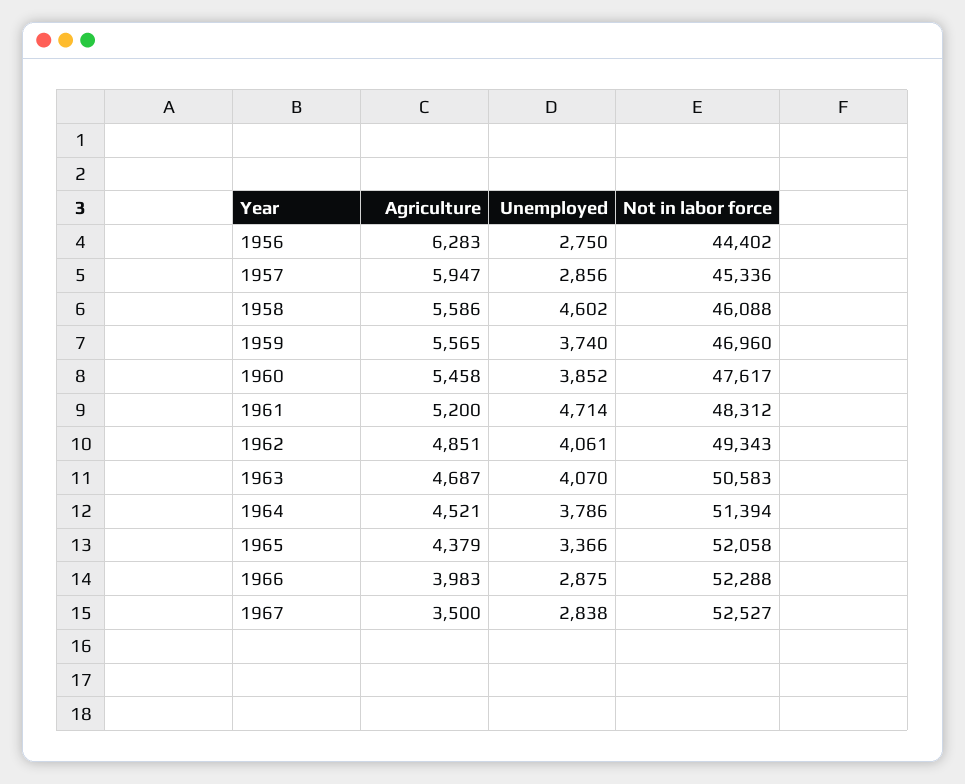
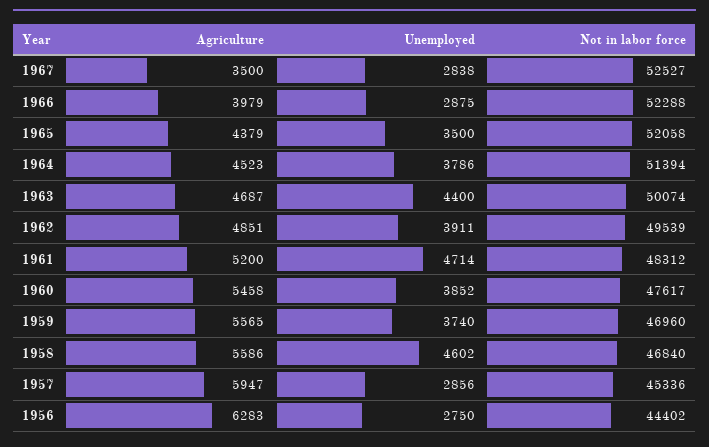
Not in labor force, 1958: 46088 -> 46840
Unemployed, 1962: 4061 -> 3911
Not in labor force, 1962: 49343 -> 49539
Unemployed, 1963: 4070 -> 4400
Not in labor force, 1963: 50583 -> 50074
Agriculture, 1964: 4521 -> 4523
Unemployed, 1965: 3366 -> 3500
Agriculture, 1966: 3983 -> 3979

